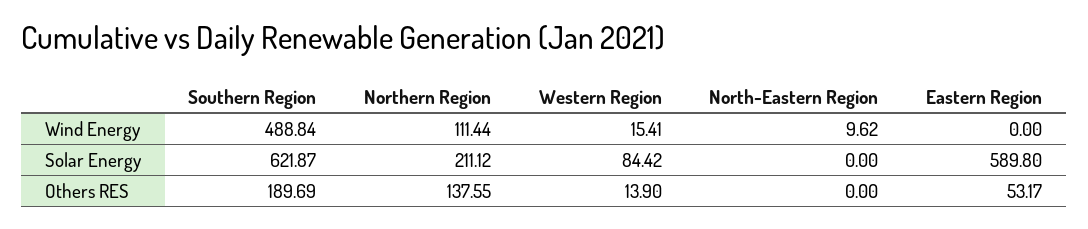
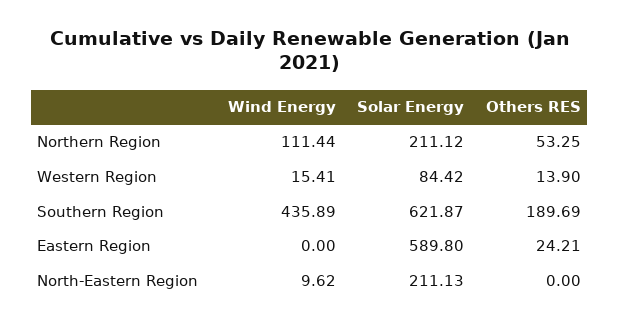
Southern Region, Wind Energy: 488.84 -> 435.89
North-Eastern Region, Solar Energy: 0 -> 211.13
Northern Region, Others RES: 137.55 -> 53.25
Eastern Region, Others RES: 53.17 -> 24.21

